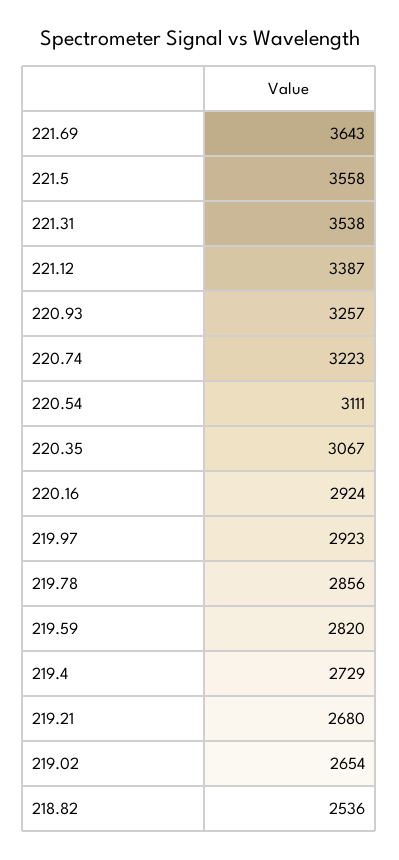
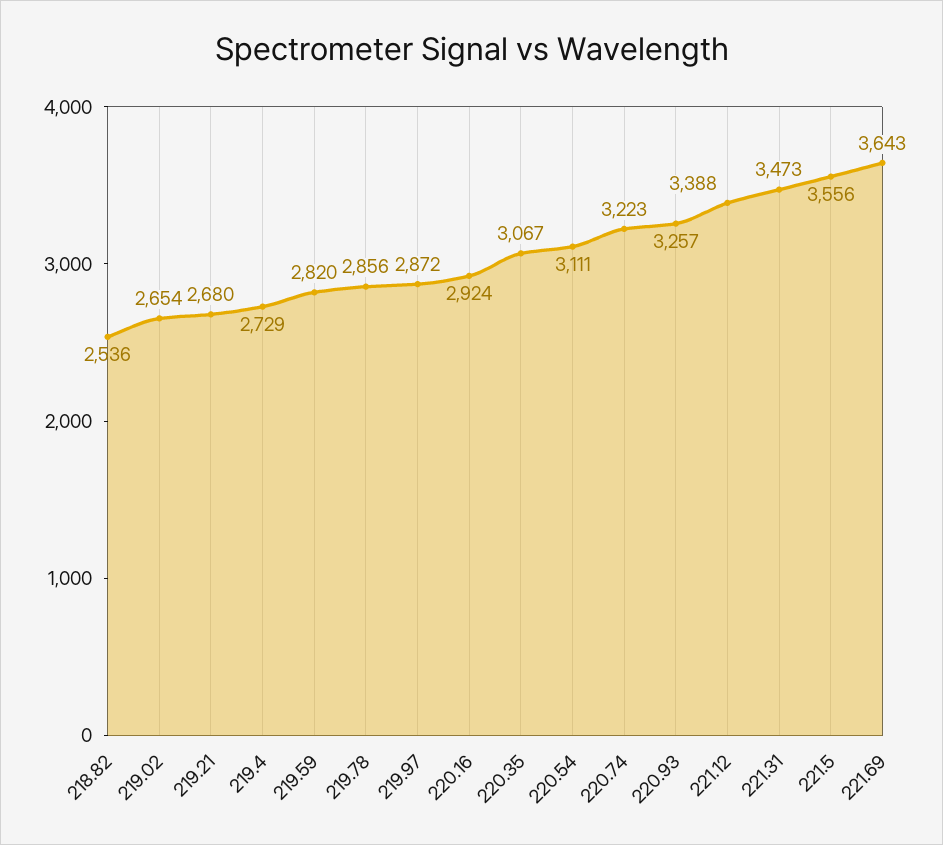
221.5: 3558 -> 3556
221.31: 3538 -> 3473
221.12: 3387 -> 3388
219.97: 2923 -> 2872

